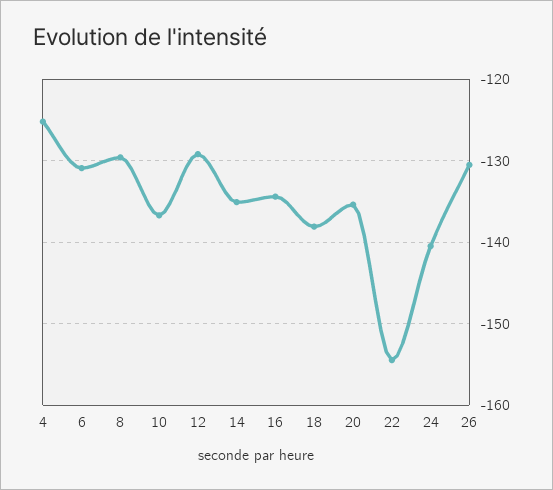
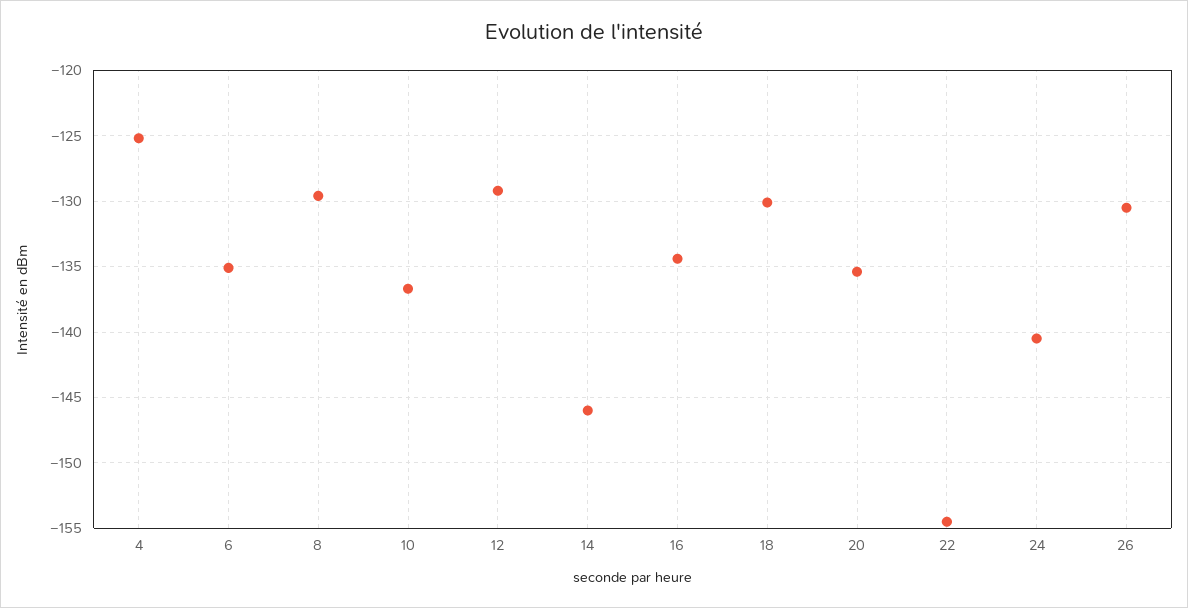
6: -131 -> -135
14: -135 -> -146
18: -138 -> -130

